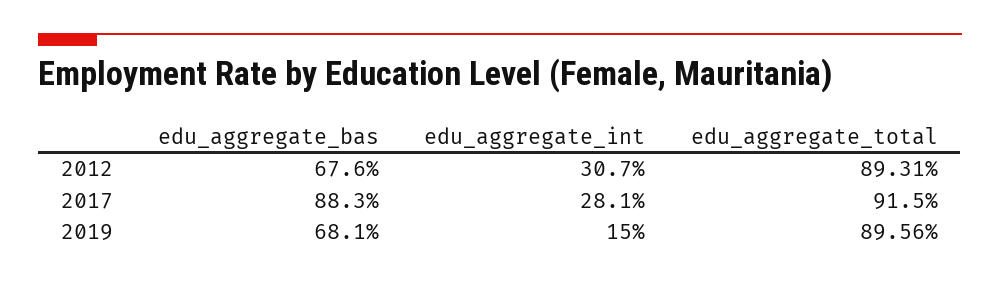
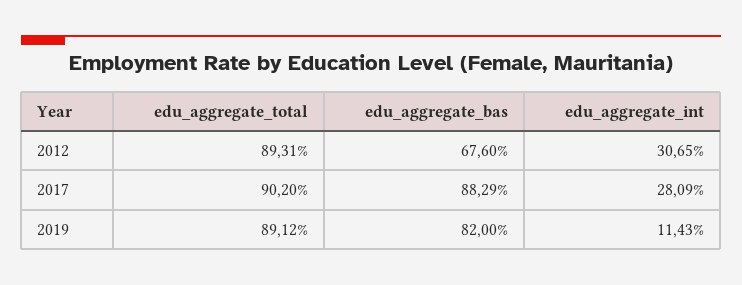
edu_aggregate_total, 2017: 91.5 -> 90.2
edu_aggregate_bas, 2019: 68.1 -> 82
edu_aggregate_int, 2019: 15 -> 11.43
edu_aggregate_total, 2019: 89.56 -> 89.12

